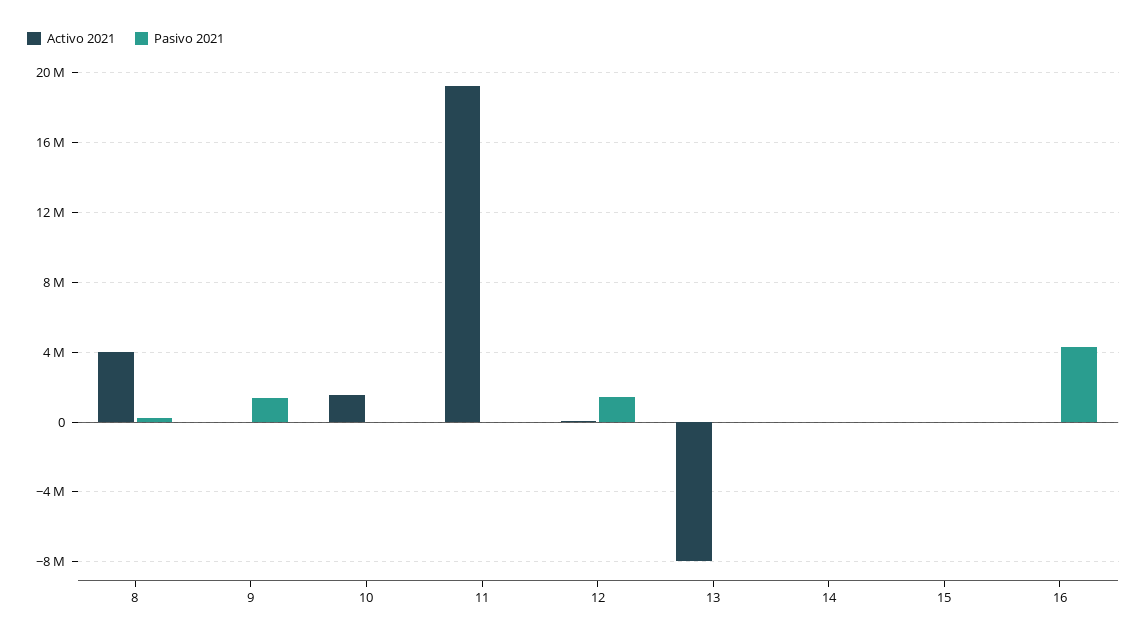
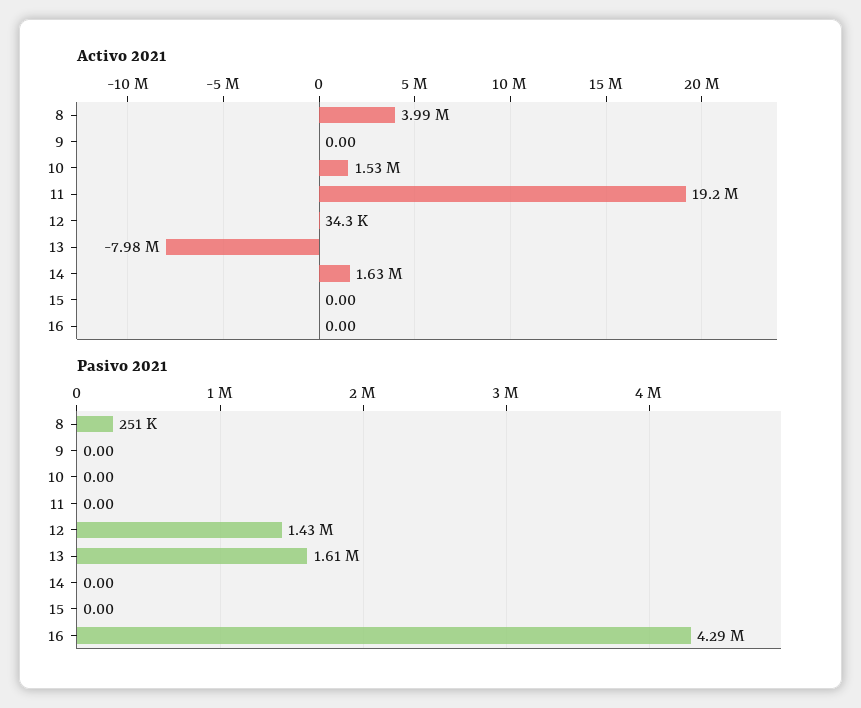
Pasivo 2021, 9: 1500000 -> 0
Pasivo 2021, 13: 0 -> 1610000
Activo 2021, 14: 0 -> 1630000

